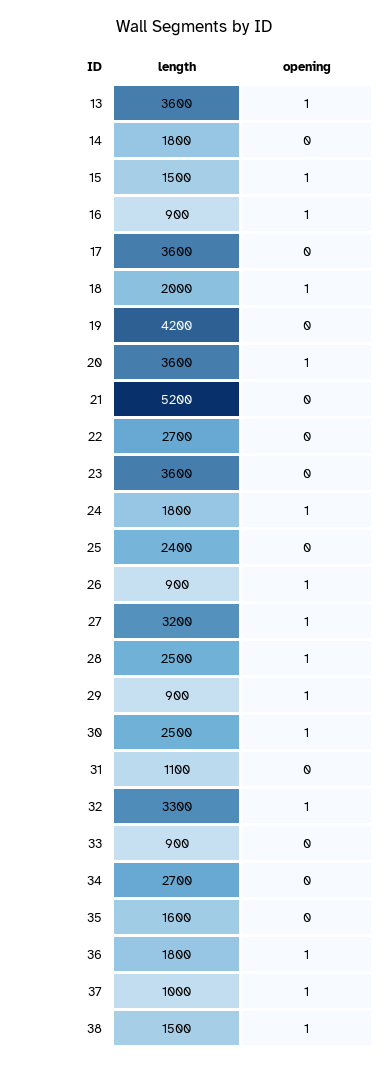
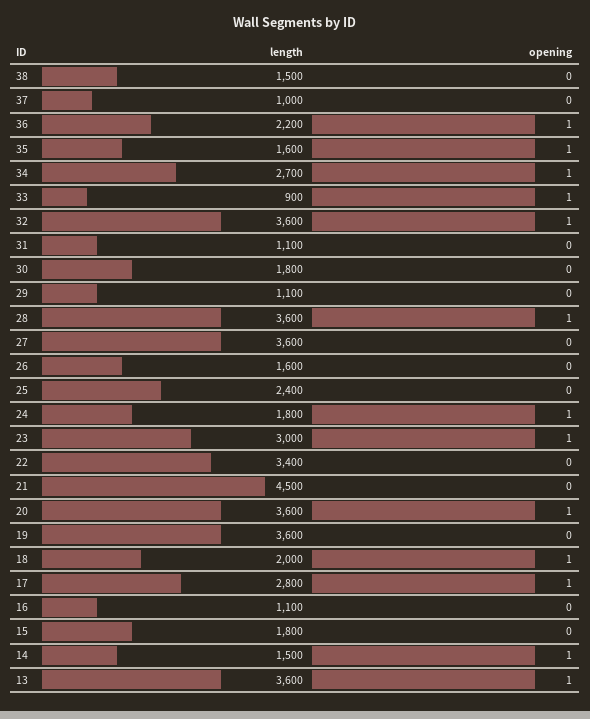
length, 14: 1800 -> 1500
opening, 14: 0 -> 1
length, 15: 1500 -> 1800
opening, 15: 1 -> 0
length, 16: 900 -> 1100
opening, 16: 1 -> 0
length, 17: 3600 -> 2800
opening, 17: 0 -> 1
length, 19: 4200 -> 3600
length, 21: 5200 -> 4500
length, 22: 2700 -> 3400
length, 23: 3600 -> 3000
opening, 23: 0 -> 1
length, 26: 900 -> 1600
opening, 26: 1 -> 0
length, 27: 3200 -> 3600
opening, 27: 1 -> 0
length, 28: 2500 -> 3600
length, 29: 900 -> 1100
opening, 29: 1 -> 0
length, 30: 2500 -> 1800
opening, 30: 1 -> 0
length, 32: 3300 -> 3600
opening, 33: 0 -> 1
opening, 34: 0 -> 1
opening, 35: 0 -> 1
length, 36: 1800 -> 2200
opening, 37: 1 -> 0
opening, 38: 1 -> 0

